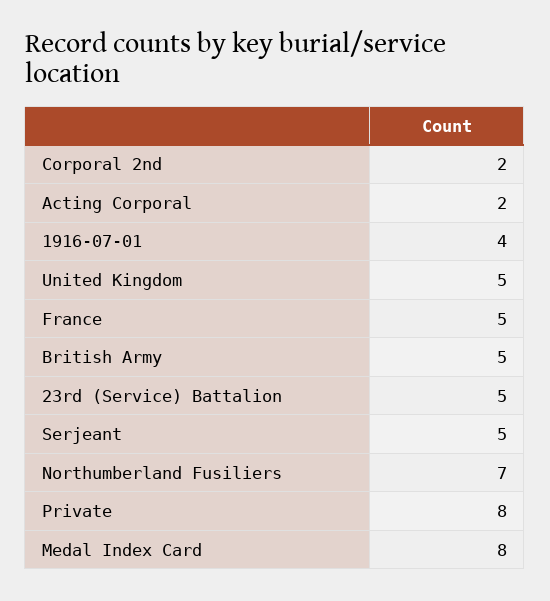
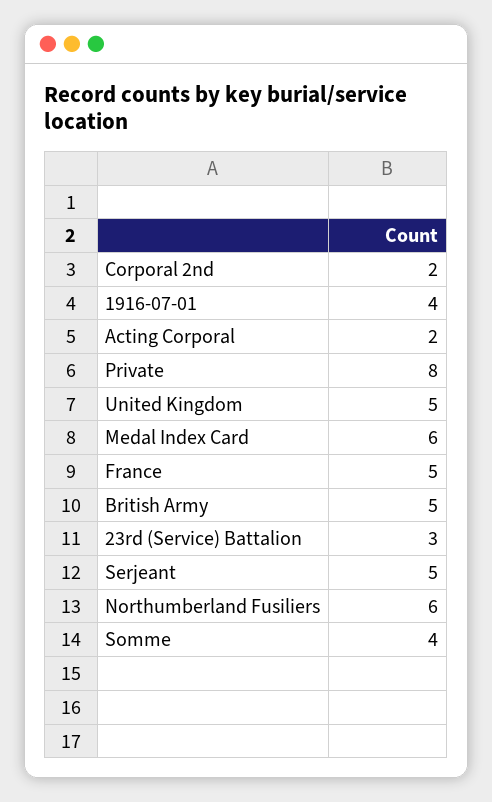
23rd (Service) Battalion: 5 -> 3
Northumberland Fusiliers: 7 -> 6
Medal Index Card: 8 -> 6
Somme: none -> 4

